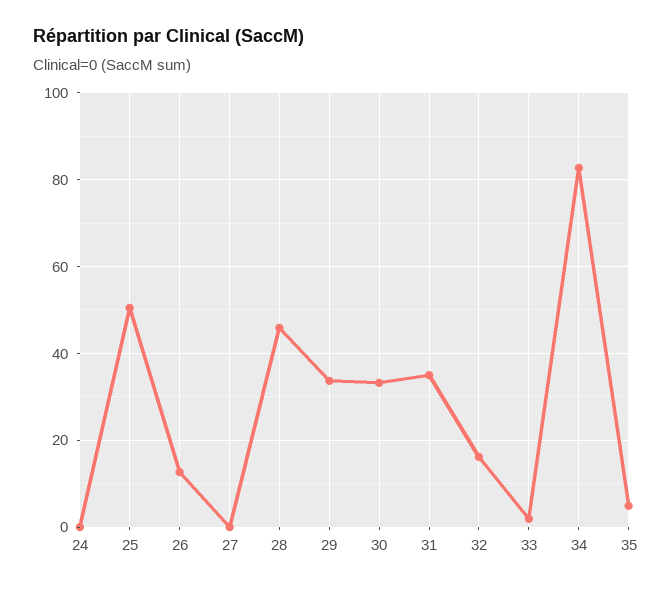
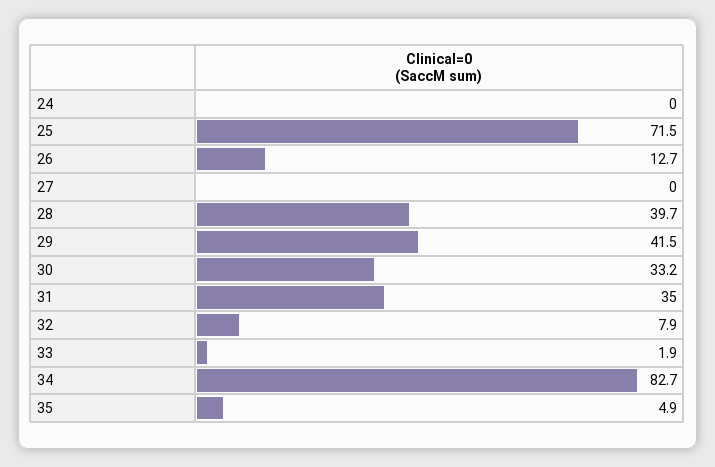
25: 50 -> 71.5
28: 46 -> 39.7
29: 34 -> 41.5
32: 16 -> 7.9

